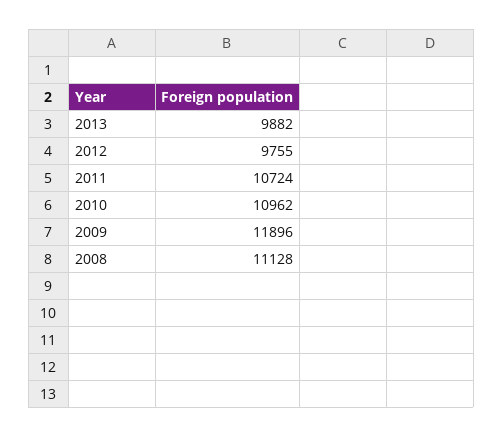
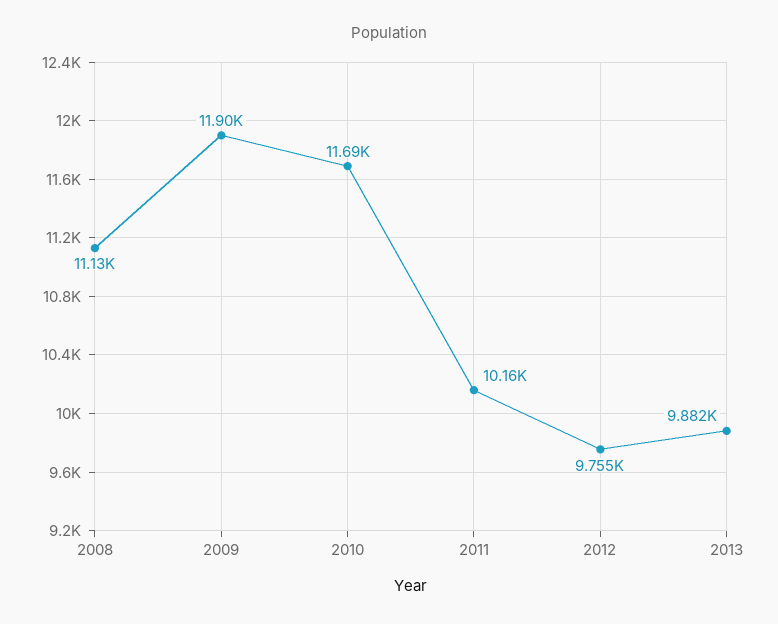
2011: 10724 -> 10160
2010: 10962 -> 11690

